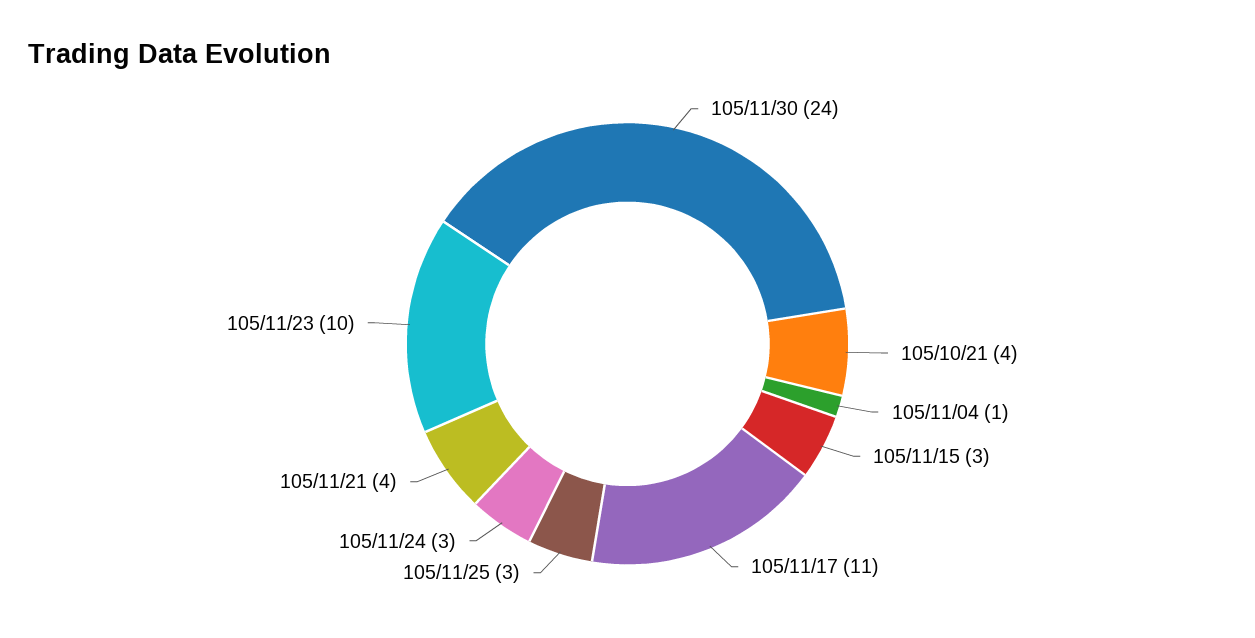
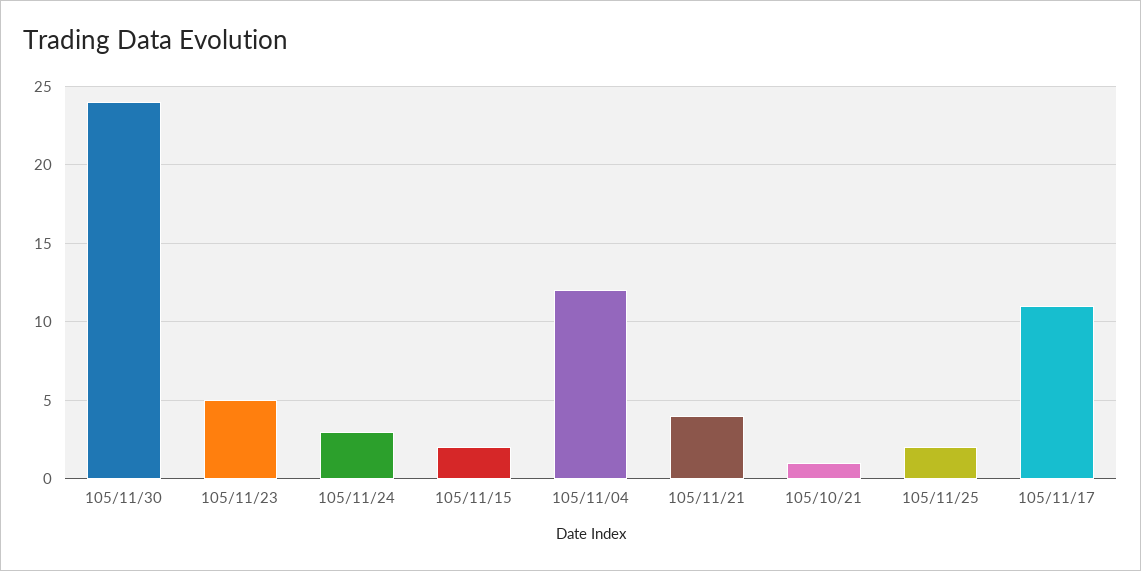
105/10/21: 4 -> 1
105/11/04: 1 -> 12
105/11/15: 3 -> 2
105/11/25: 3 -> 2
105/11/23: 10 -> 5

